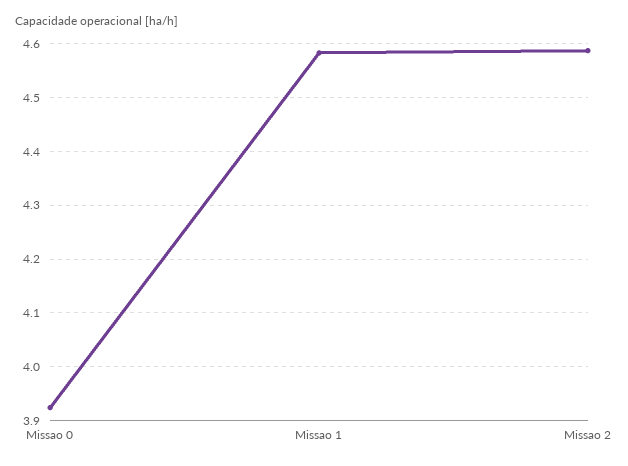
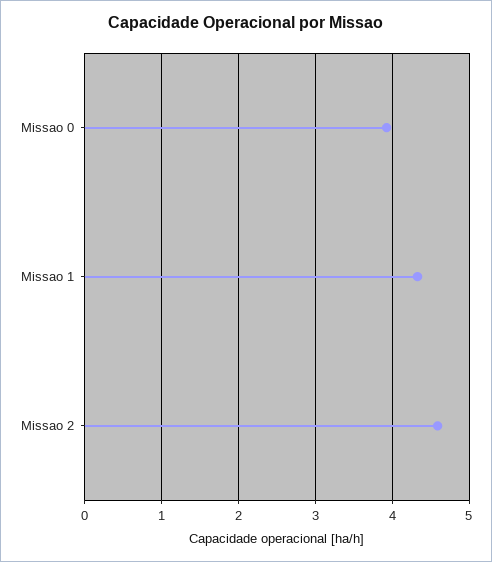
Missao 1: 4.58 -> 4.3

